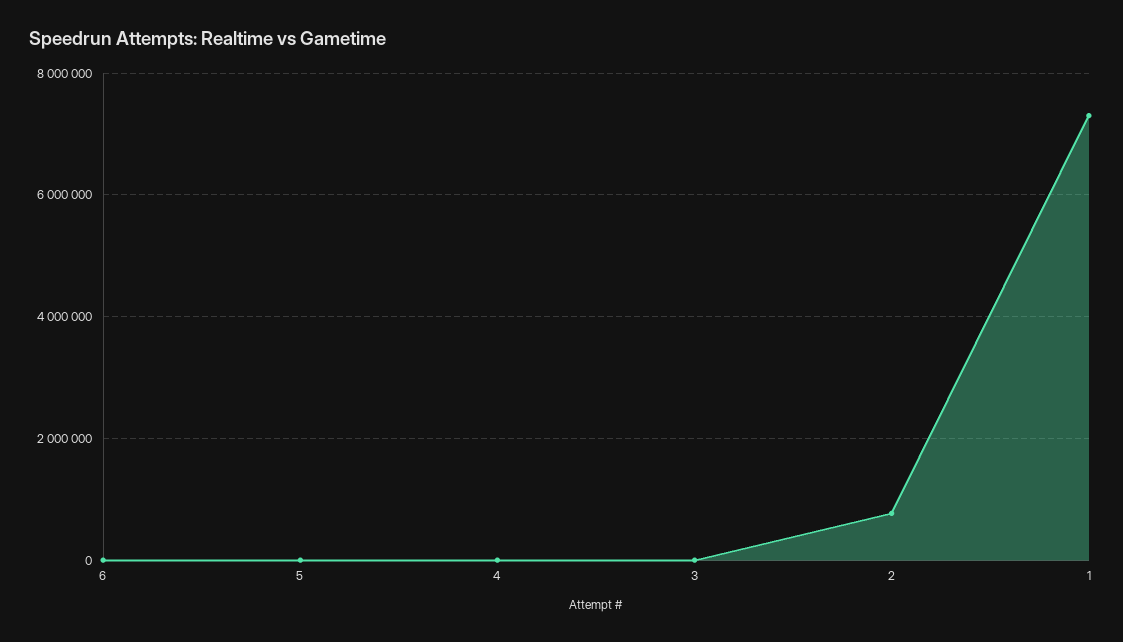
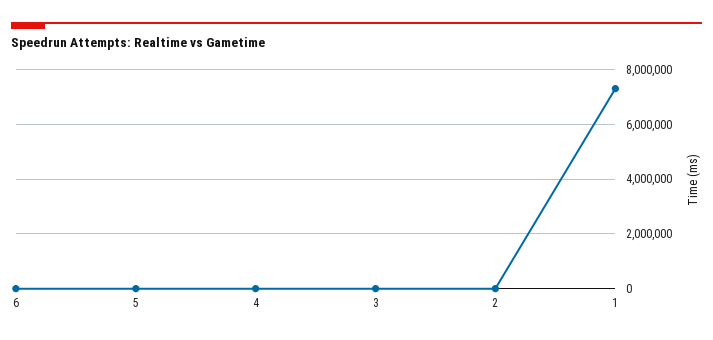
2: 800000 -> 0

